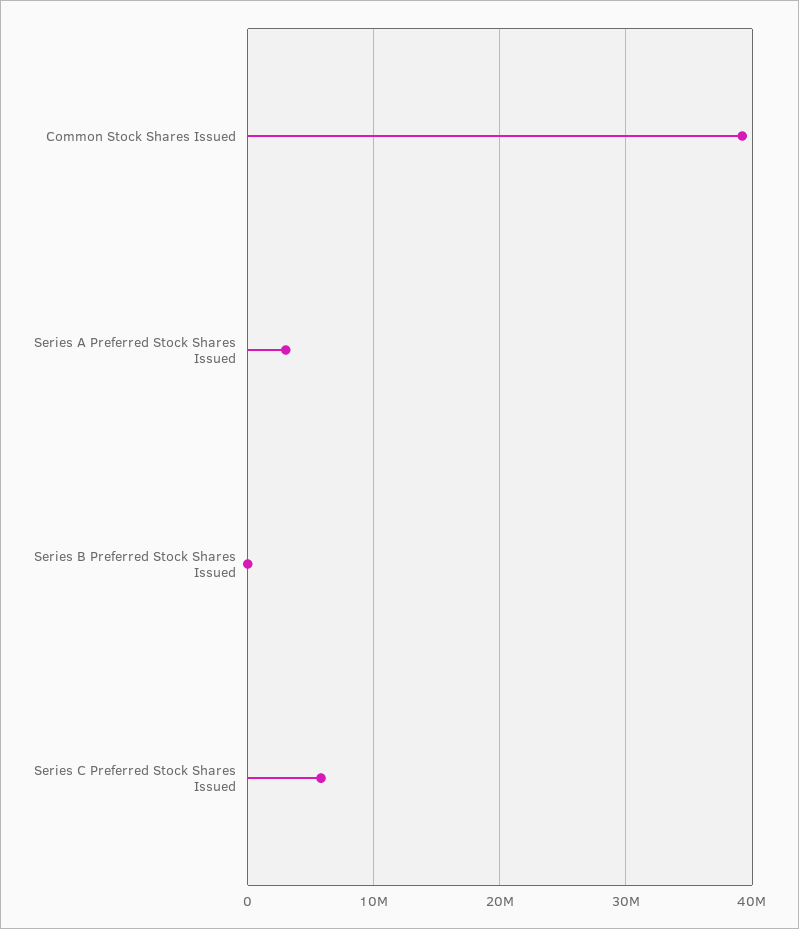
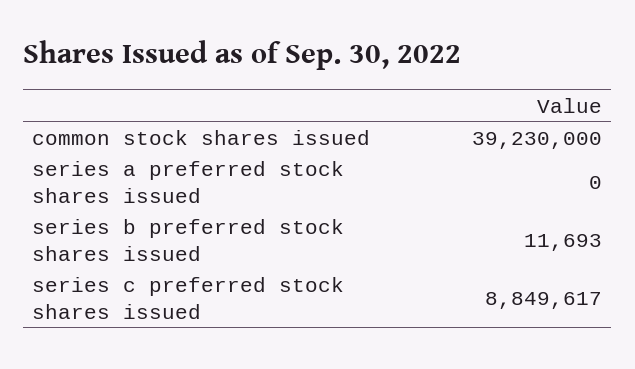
Series A Preferred Stock Shares Issued: 3000000 -> 0
Series C Preferred Stock Shares Issued: 6000000 -> 8849617

